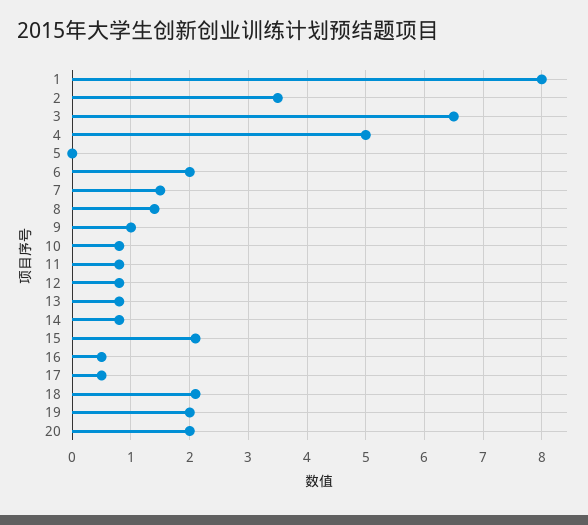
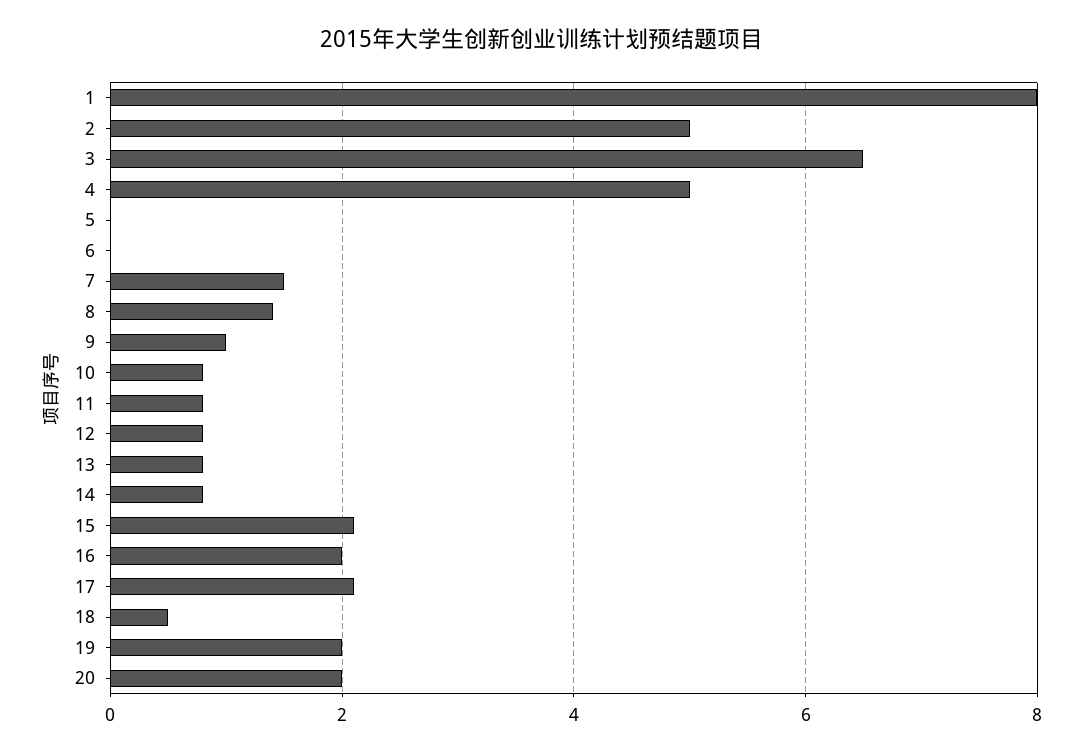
2: 3.5 -> 5
6: 2 -> 0
16: 0.5 -> 2
17: 0.5 -> 2
18: 2 -> 0.5

